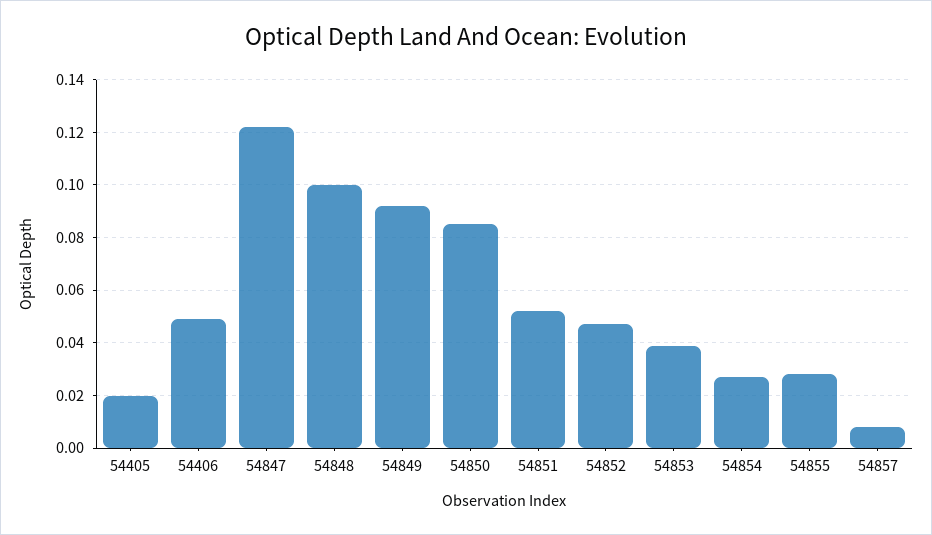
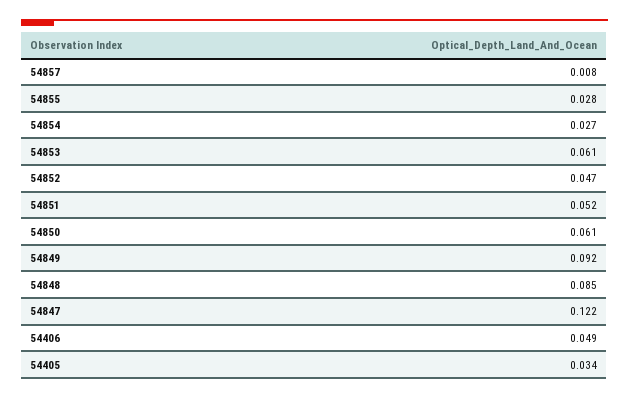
54405: 0.02 -> 0.034
54848: 0.1 -> 0.085
54850: 0.085 -> 0.061
54853: 0.04 -> 0.061

